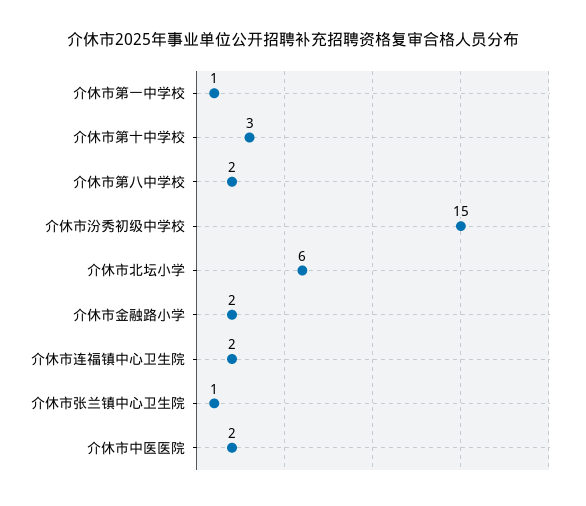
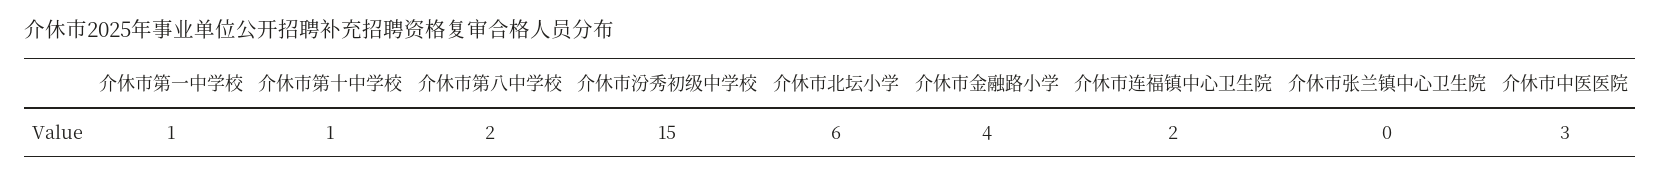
介休市第十中学校: 3 -> 1
介休市金融路小学: 2 -> 4
介休市张兰镇中心卫生院: 1 -> 0
介休市中医医院: 2 -> 3

